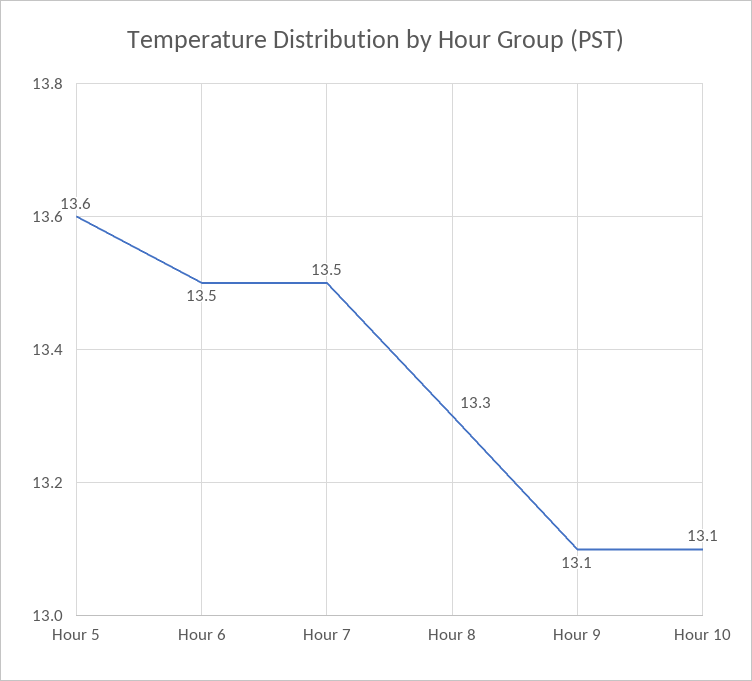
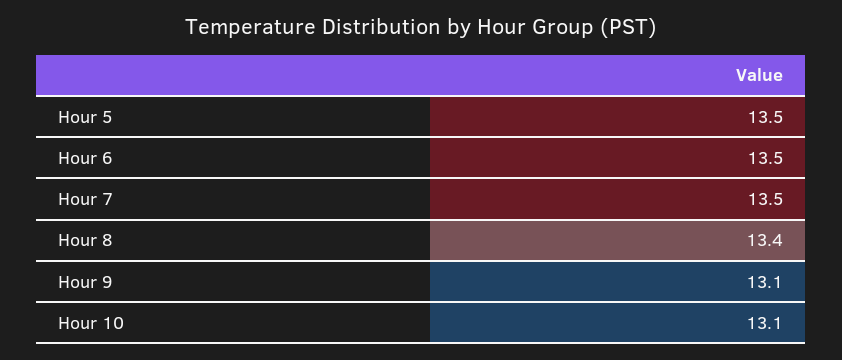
Hour 5: 13.6 -> 13.5
Hour 8: 13.3 -> 13.4

